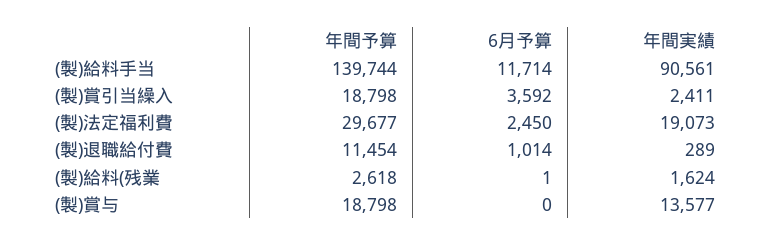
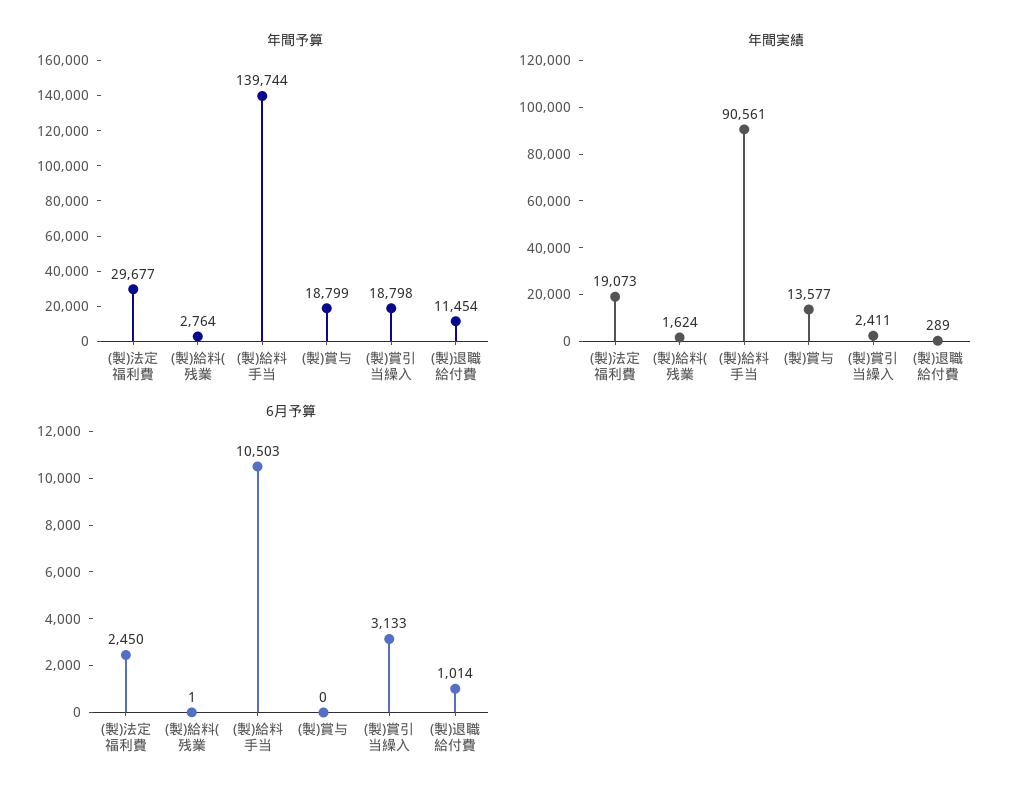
6月予算, (製)給料手当: 11714 -> 10503
6月予算, (製)賞引当繰入: 3592 -> 3133
年間予算, (製)給料(残業: 2618 -> 2764
年間予算, (製)賞与: 18798 -> 18799

